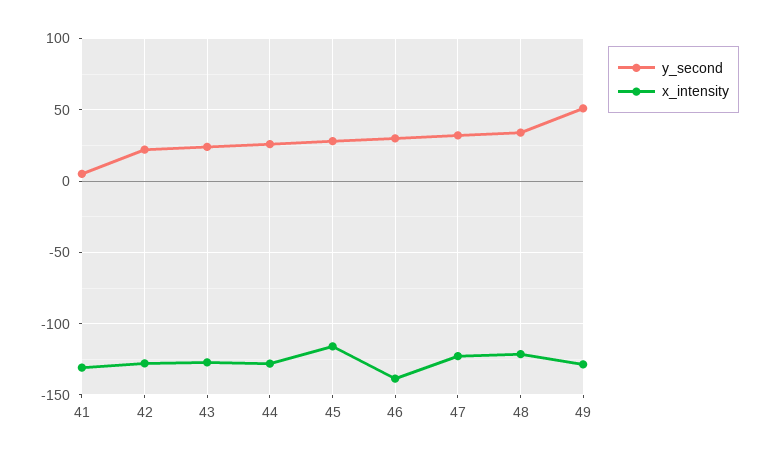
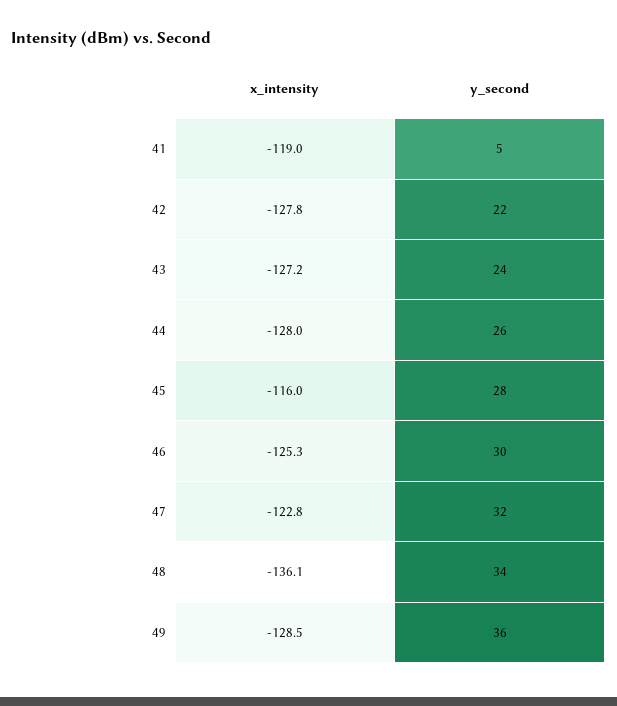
x_intensity, 41: -130 -> -119
x_intensity, 46: -140 -> -125.3
x_intensity, 48: -120 -> -136.1
y_second, 49: 50 -> 36

